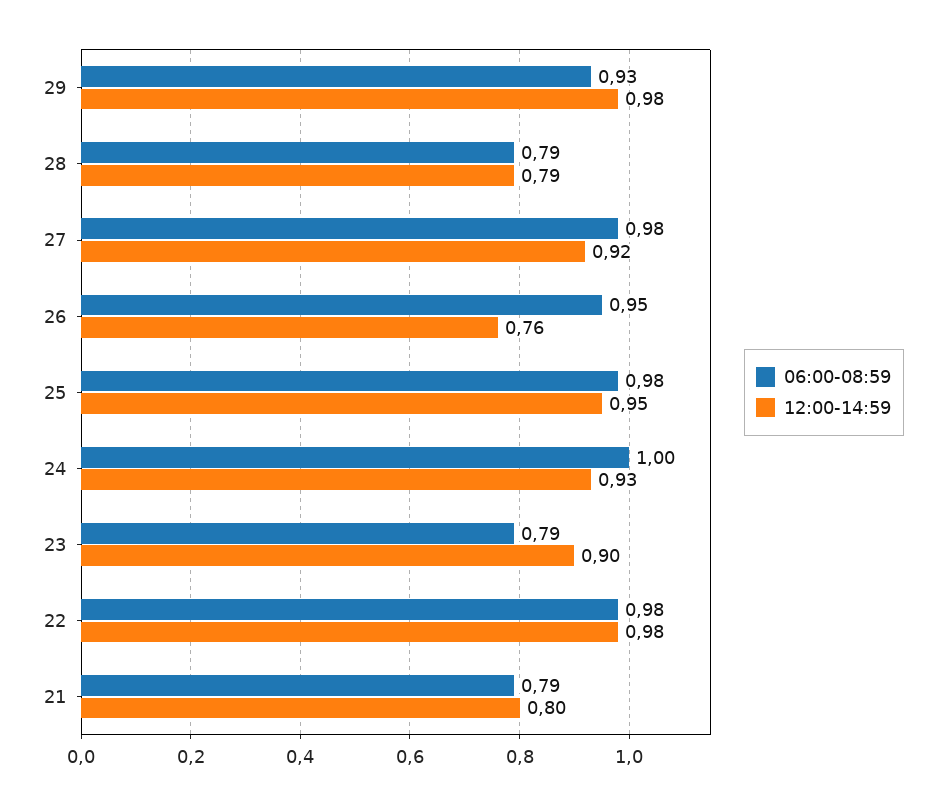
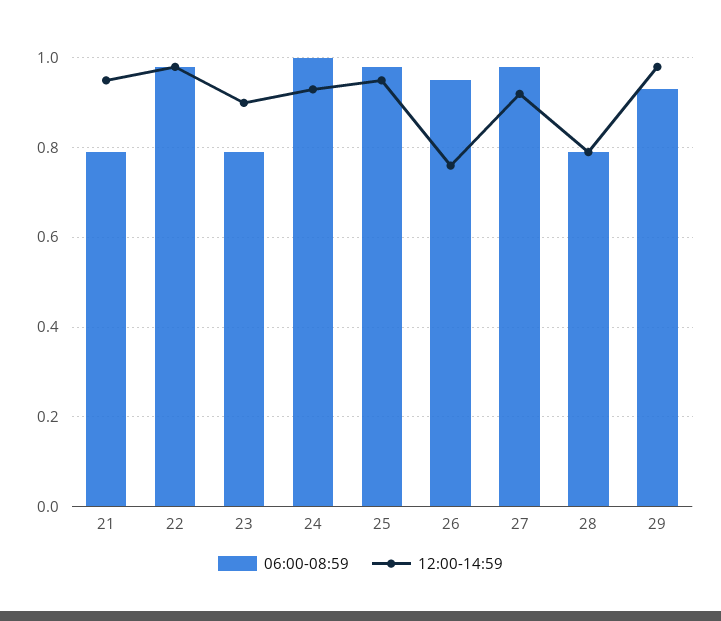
12:00-14:59, 21: 0.8 -> 0.95

